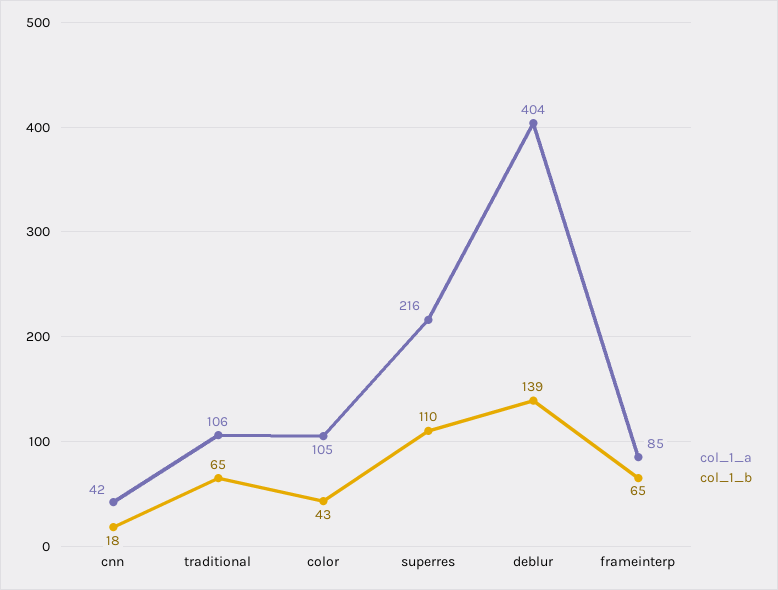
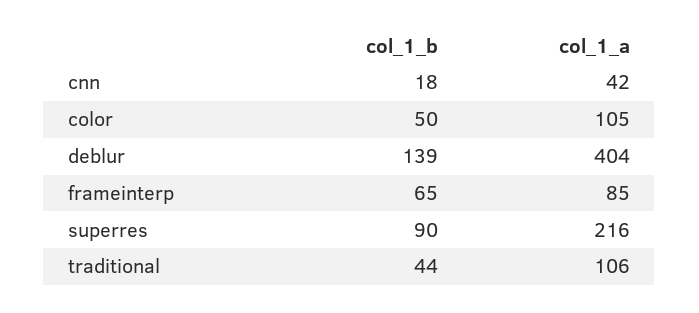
col_1_b, traditional: 65 -> 44
col_1_b, color: 43 -> 50
col_1_b, superres: 110 -> 90

